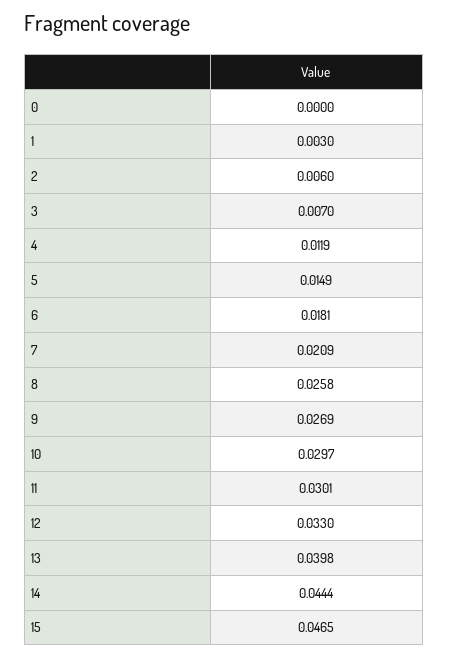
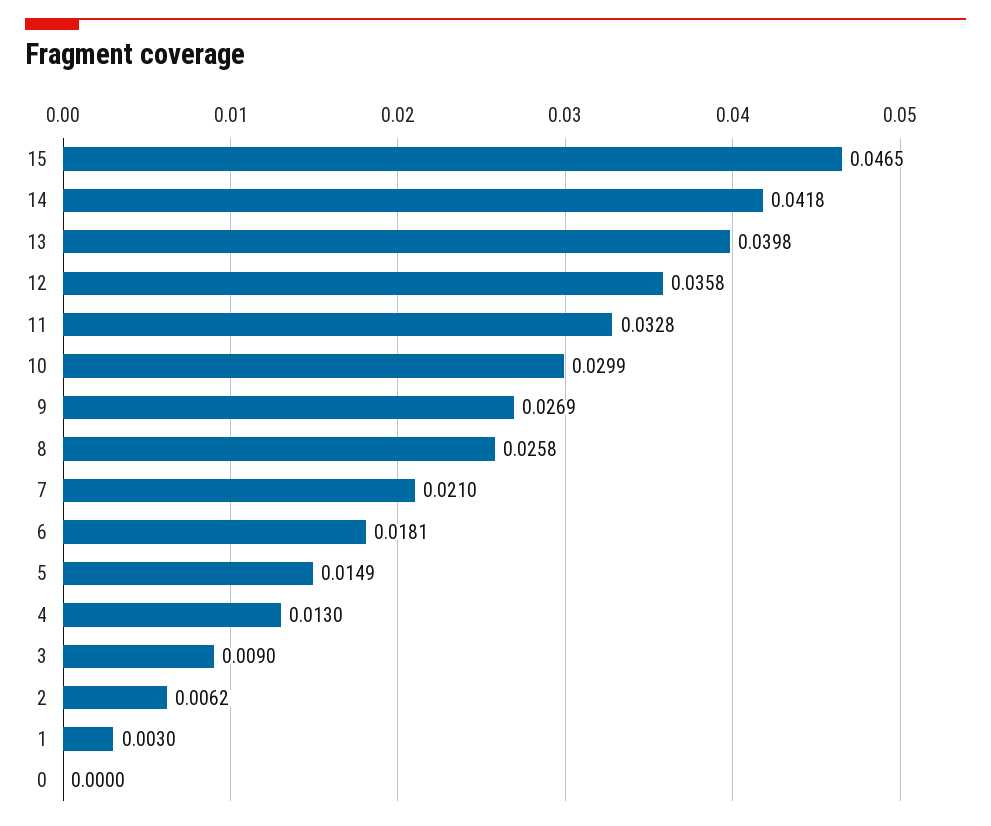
2: 0.006 -> 0.0062
3: 0.007 -> 0.009
4: 0.0119 -> 0.013
7: 0.0209 -> 0.021
10: 0.0297 -> 0.0299
11: 0.0301 -> 0.0328
12: 0.033 -> 0.0358
14: 0.0444 -> 0.0418

